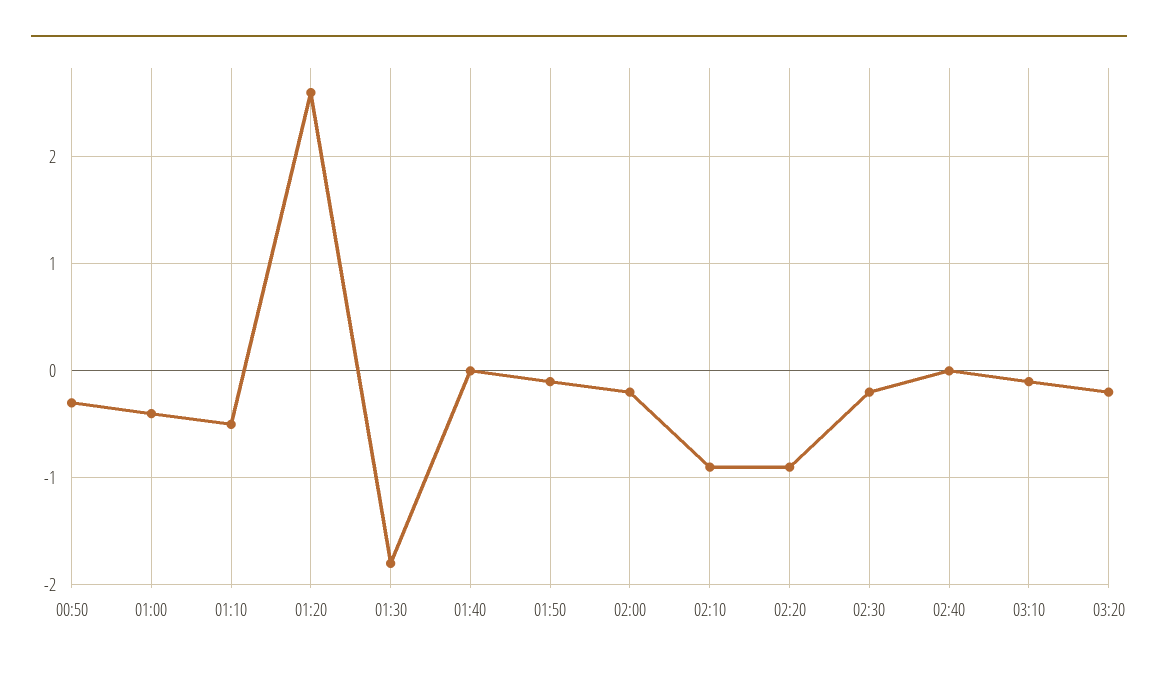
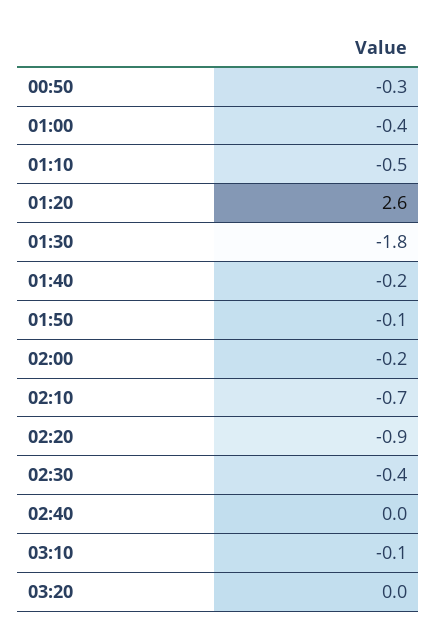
01:40: 0 -> -0.2
02:10: -0.9 -> -0.7
02:30: -0.2 -> -0.4
03:20: -0.2 -> 0

